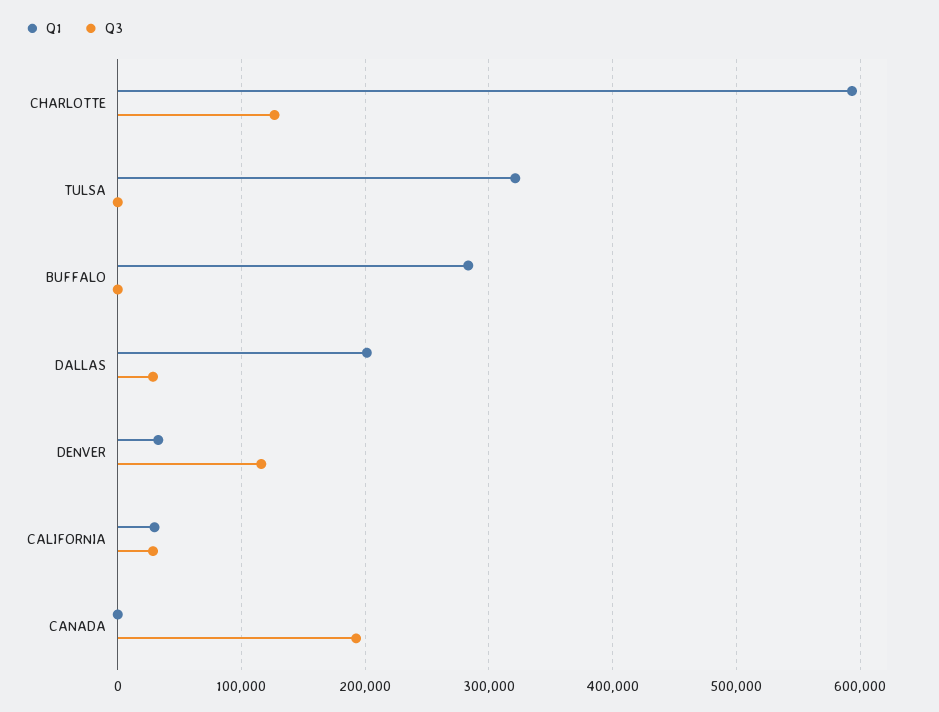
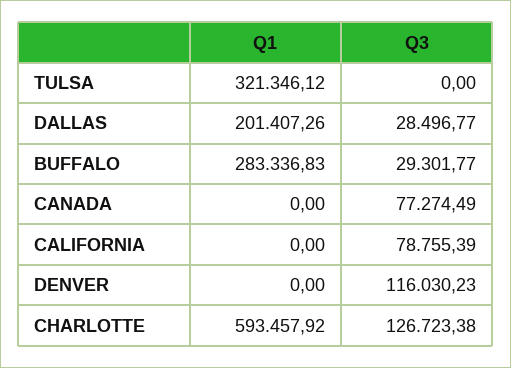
Q3, BUFFALO: 0 -> 29301.77
Q1, DENVER: 30000 -> 0
Q1, CALIFORNIA: 30000 -> 0
Q3, CALIFORNIA: 30000 -> 78755.39
Q3, CANADA: 190000 -> 77274.49

